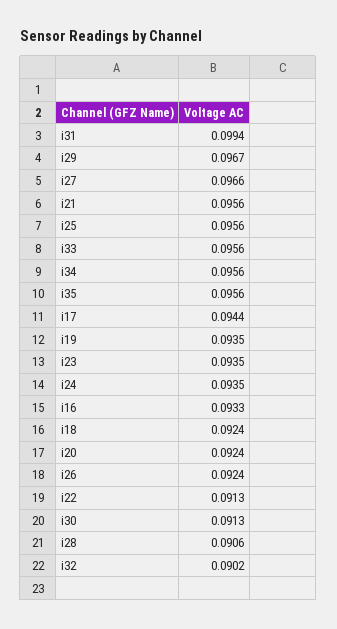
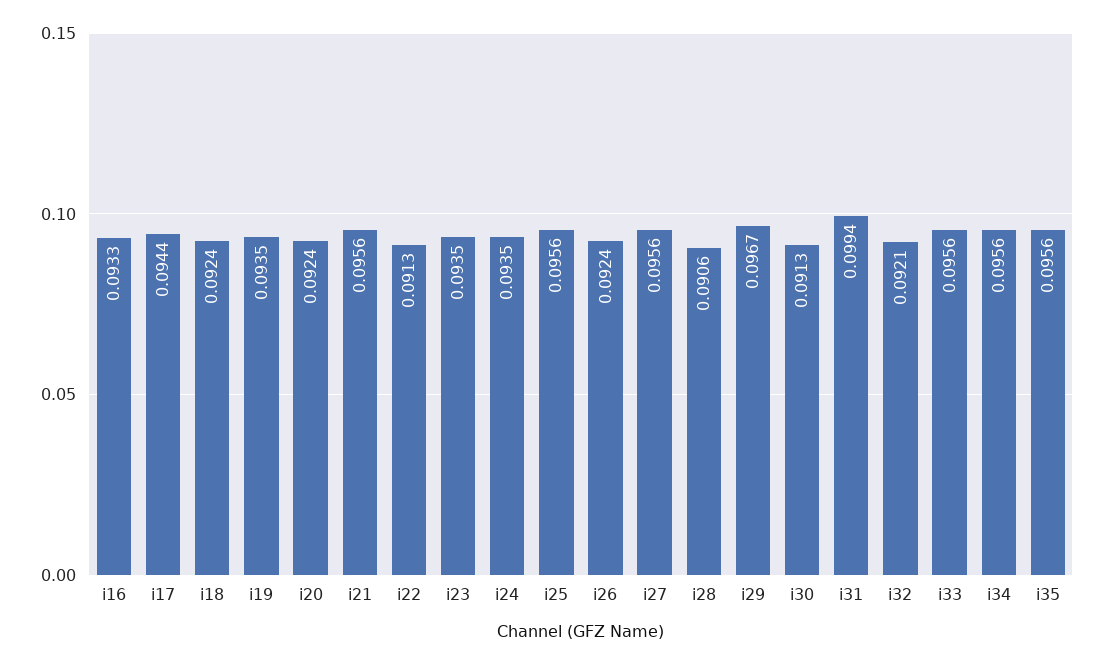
i27: 0.0966 -> 0.0956
i32: 0.0902 -> 0.0921

